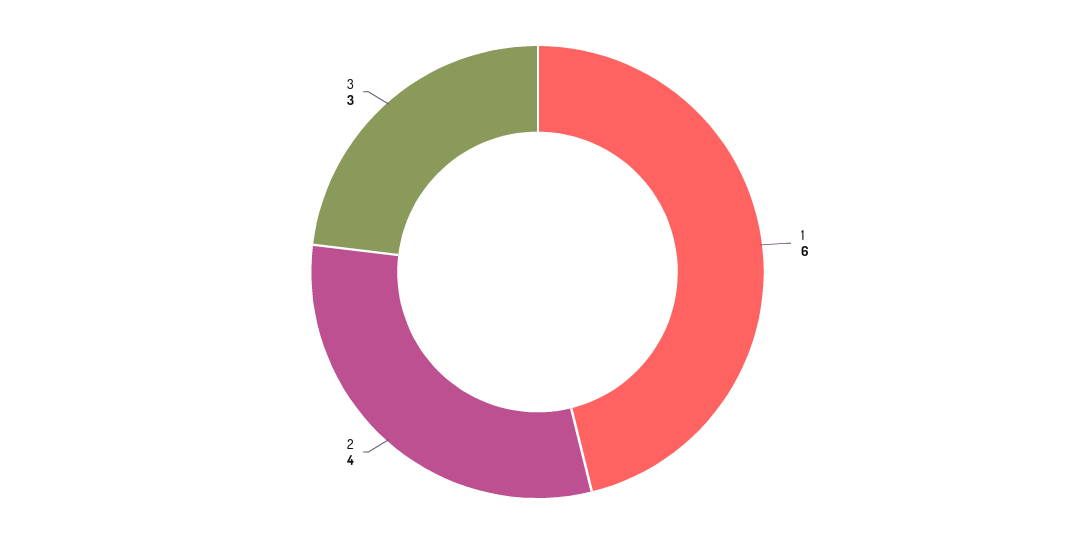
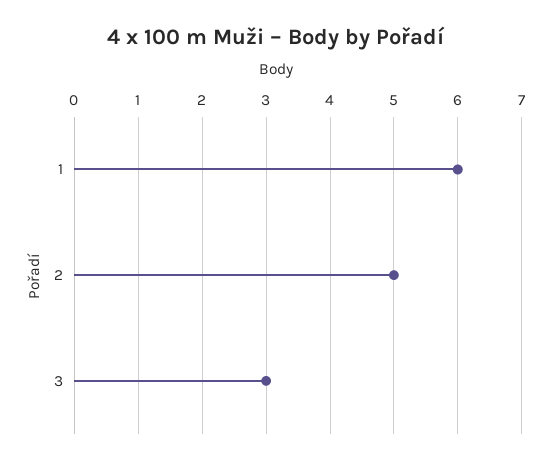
2: 4 -> 5

